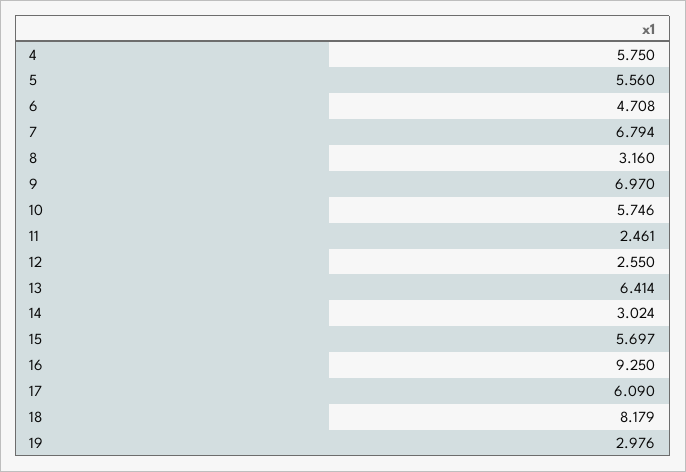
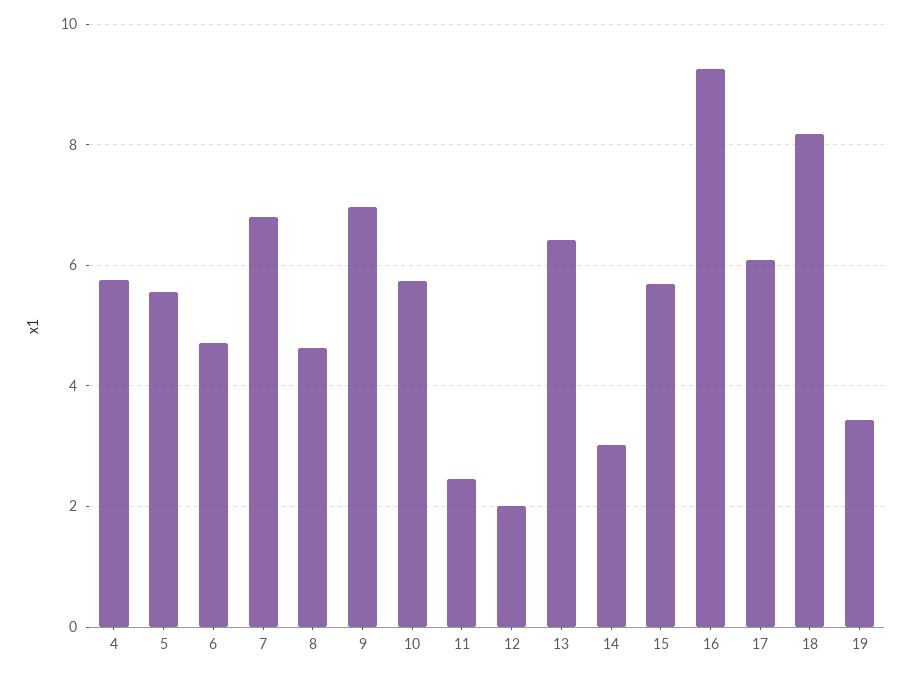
8: 3.16 -> 4.6
12: 2.55 -> 2
19: 2.976 -> 3.4

